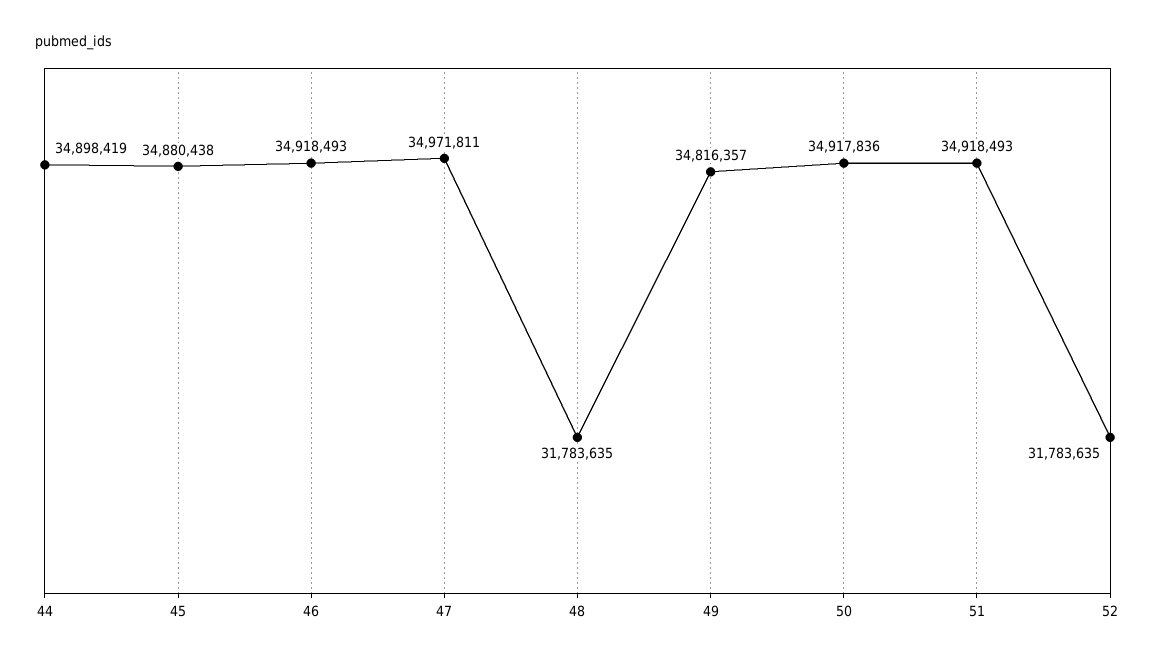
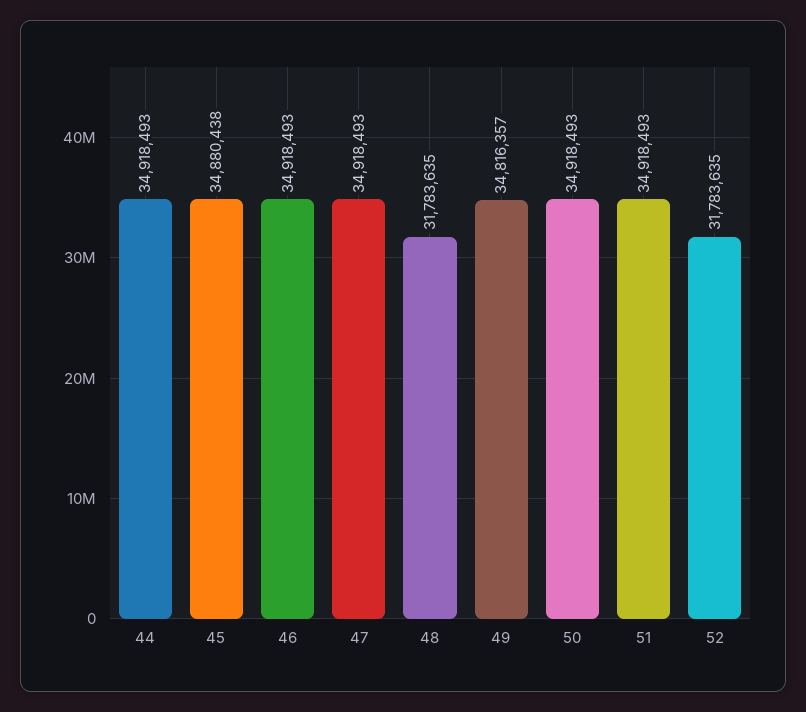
44: 34898419 -> 34918493
47: 34971811 -> 34918493
50: 34917836 -> 34918493

